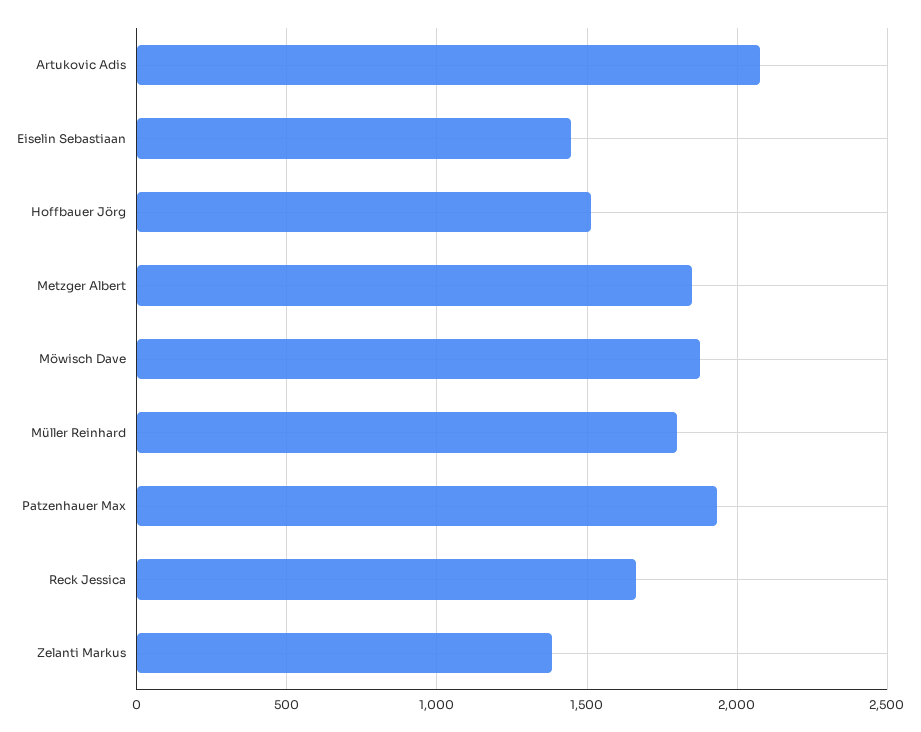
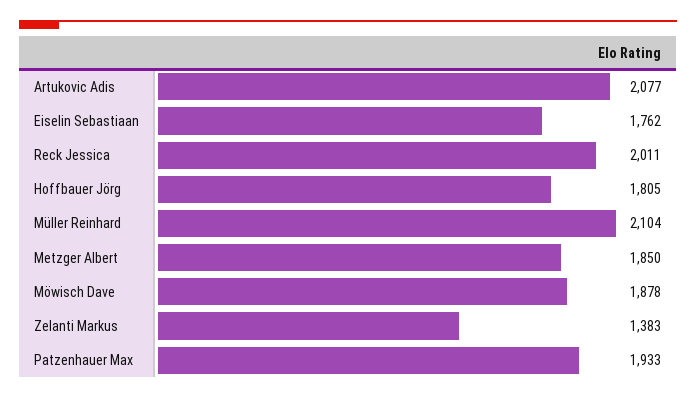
Eiselin Sebastiaan: 1450 -> 1762
Hoffbauer Jörg: 1500 -> 1805
Müller Reinhard: 1800 -> 2104
Reck Jessica: 1650 -> 2011

